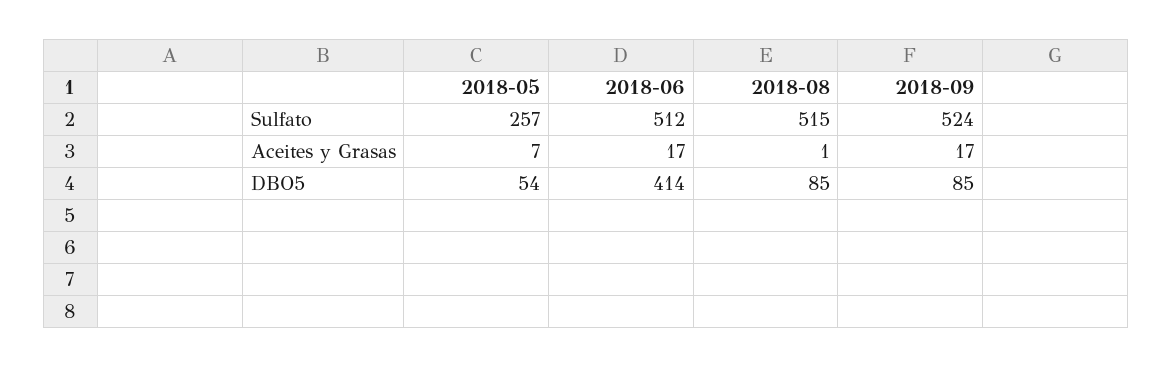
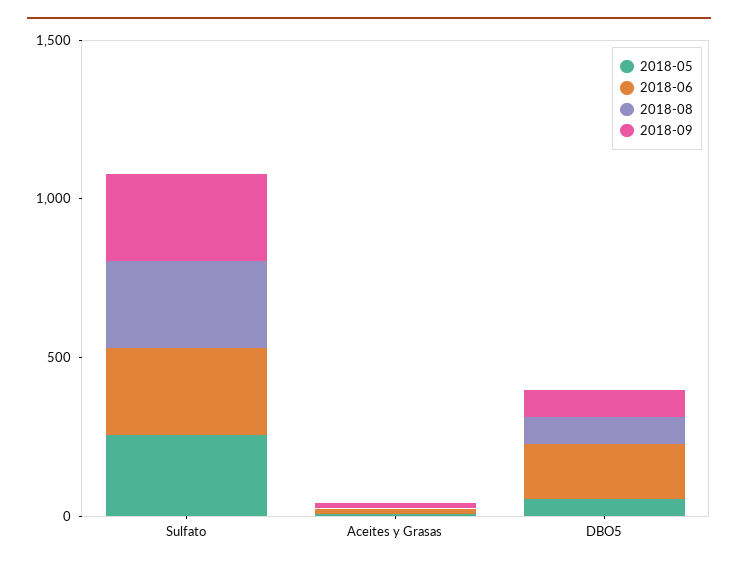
2018-06, Sulfato: 512 -> 300
2018-08, Sulfato: 515 -> 300
2018-09, Sulfato: 524 -> 300
2018-06, DBO5: 414 -> 200

